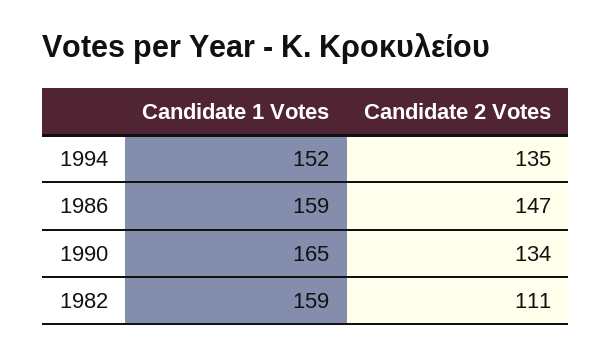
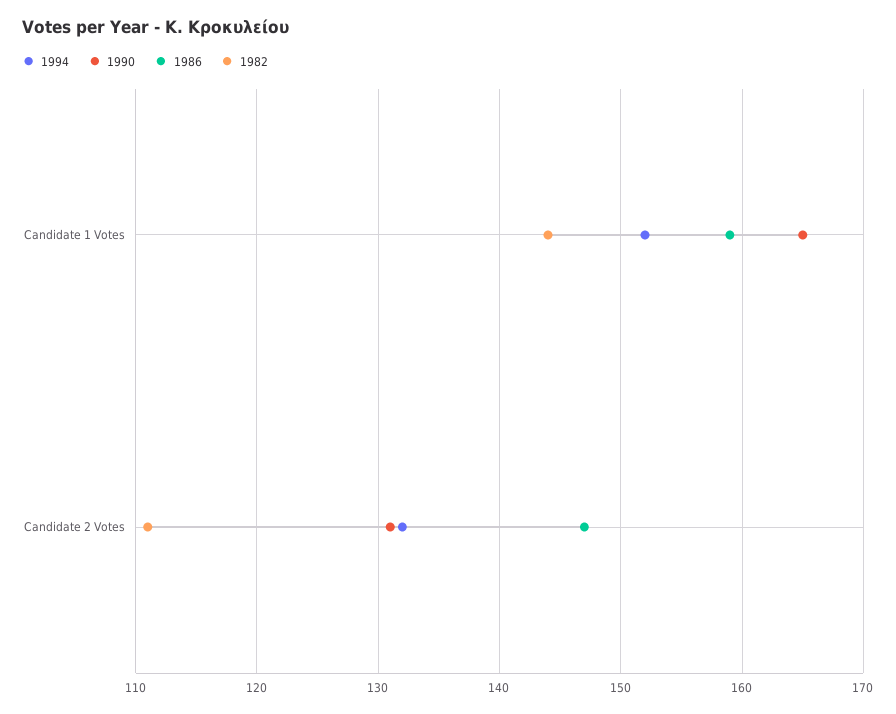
1994, Candidate 2 Votes: 135 -> 132
1990, Candidate 2 Votes: 134 -> 131
1982, Candidate 1 Votes: 159 -> 144

